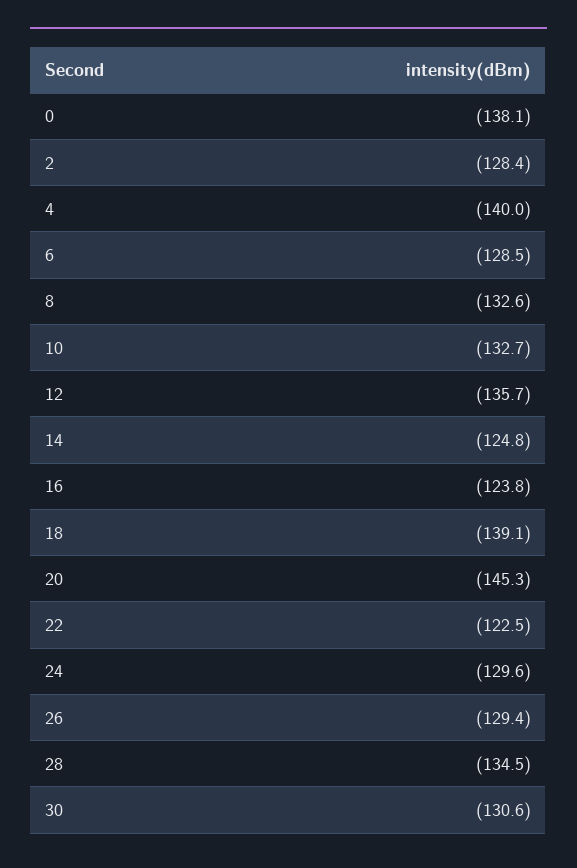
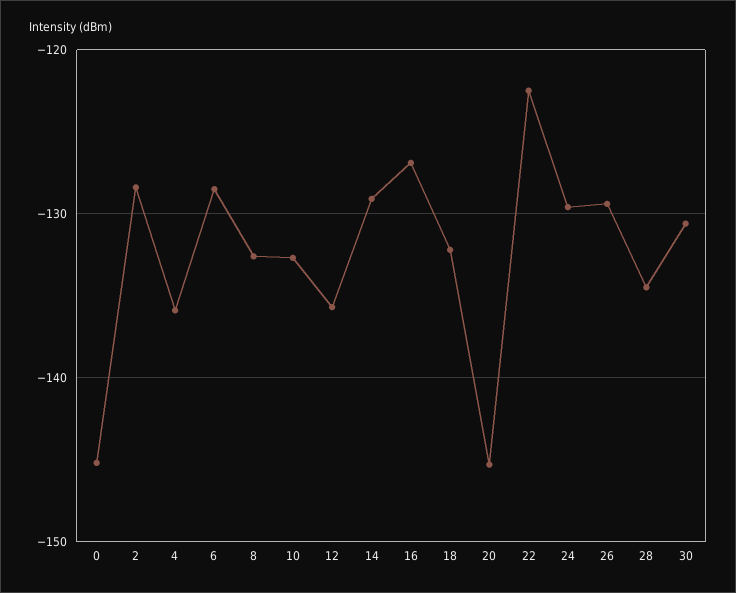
0: -138.1 -> -145
4: -140 -> -136
14: -124.8 -> -129
16: -123.8 -> -127
18: -139.1 -> -132

